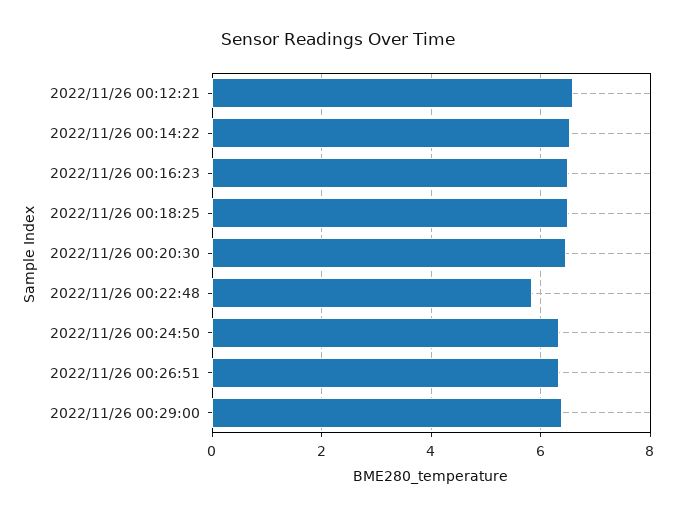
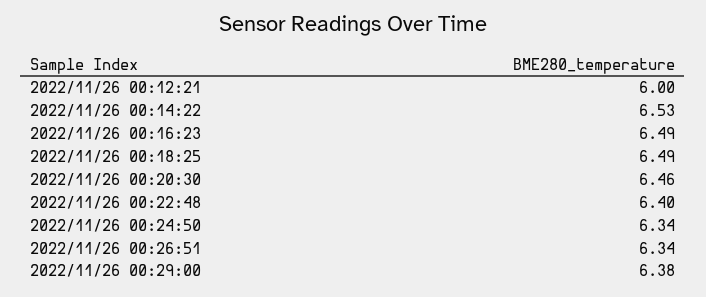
2022/11/26 00:12:21: 6.6 -> 6
2022/11/26 00:22:48: 5.8 -> 6.4

